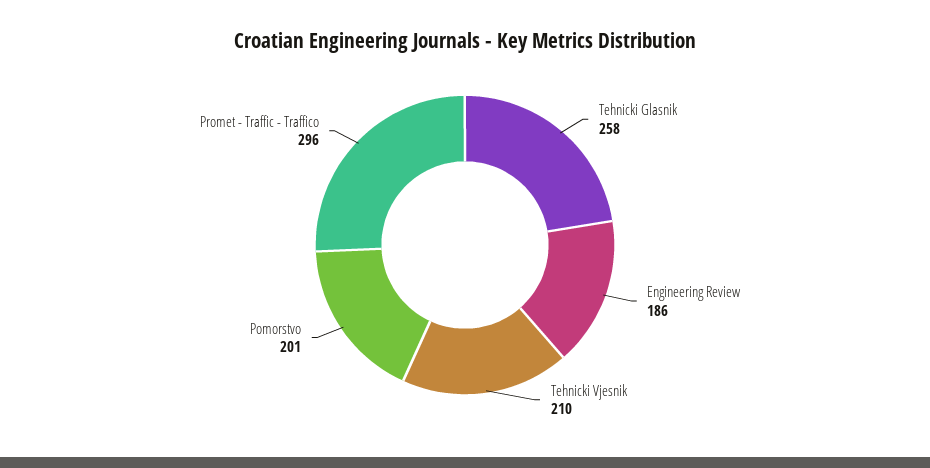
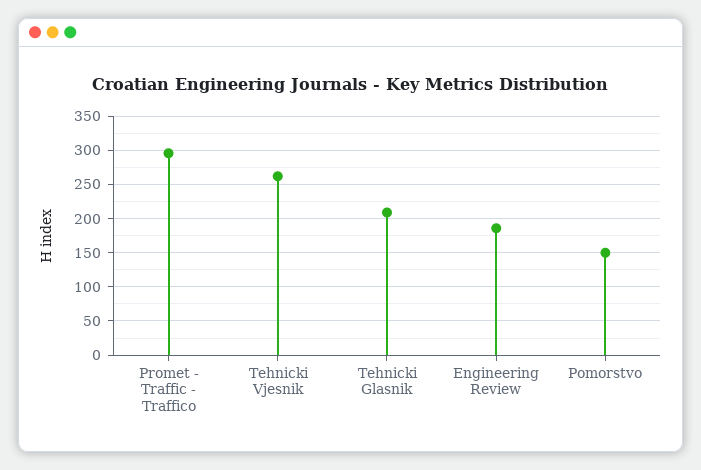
Tehnicki Glasnik: 258 -> 210
Tehnicki Vjesnik: 210 -> 260
Pomorstvo: 201 -> 150

